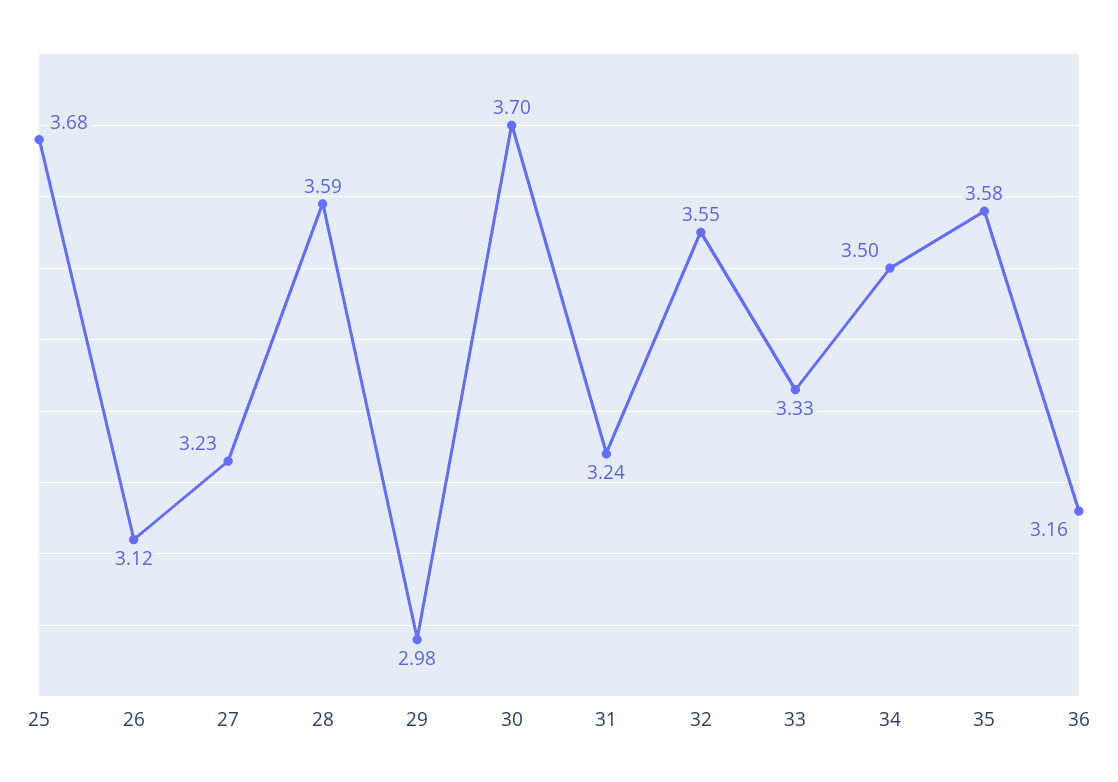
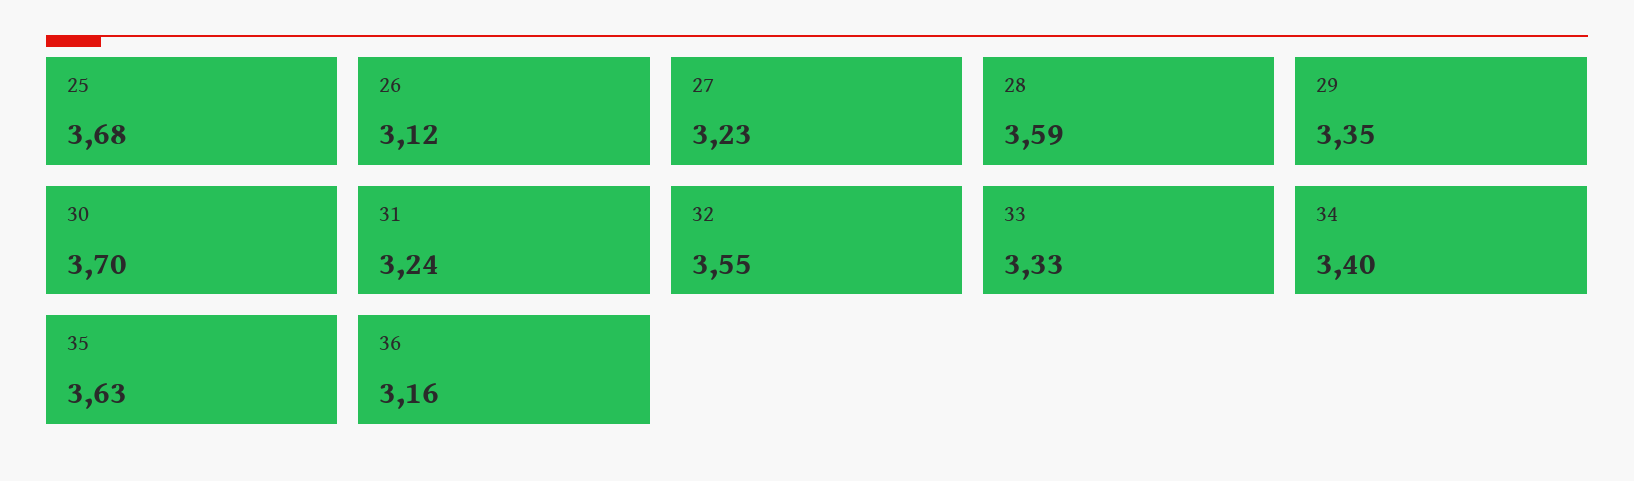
29: 2.98 -> 3.35
34: 3.5 -> 3.4
35: 3.58 -> 3.63

